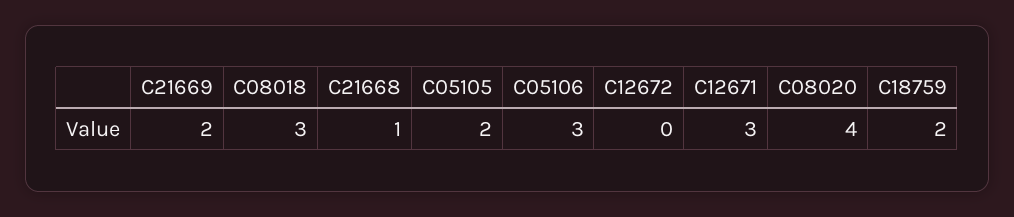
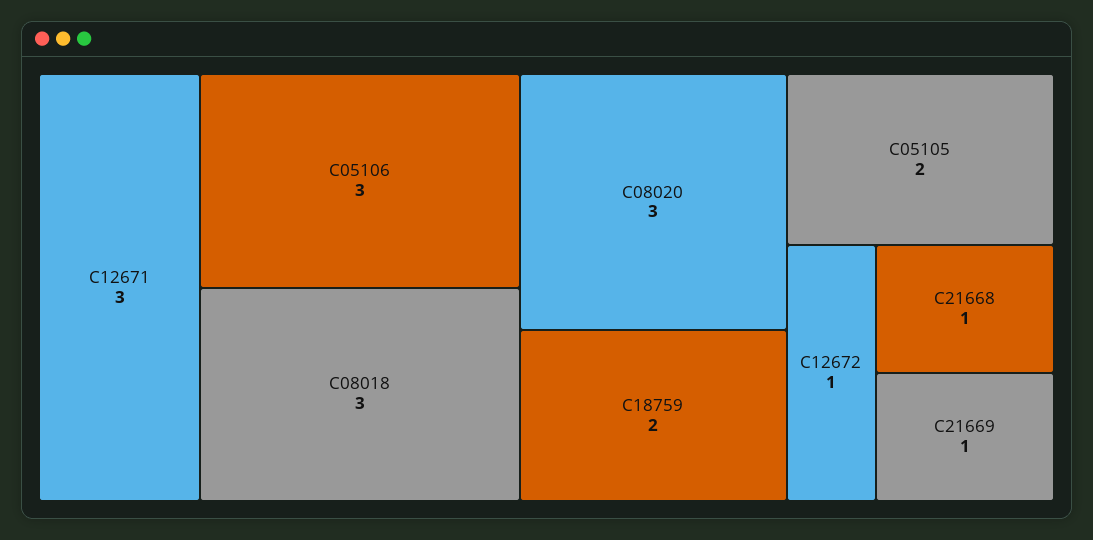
C21669: 2 -> 1
C12672: 0 -> 1
C08020: 4 -> 3

